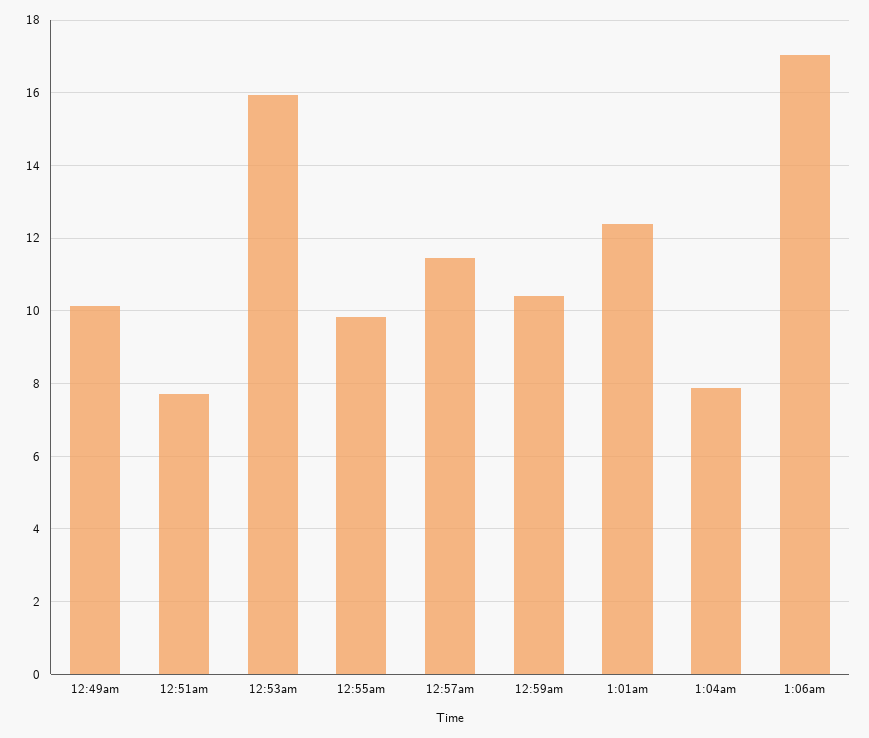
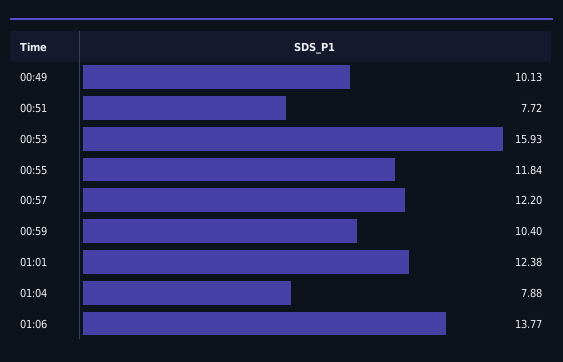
12:55am: 9.8 -> 11.84
12:57am: 11.4 -> 12.2
1:06am: 17 -> 13.77

